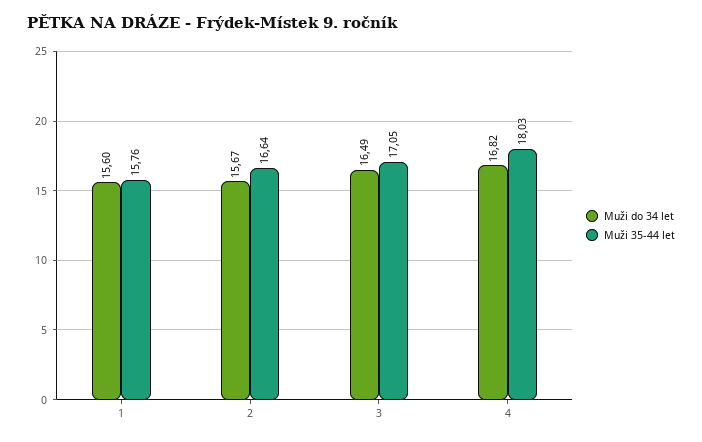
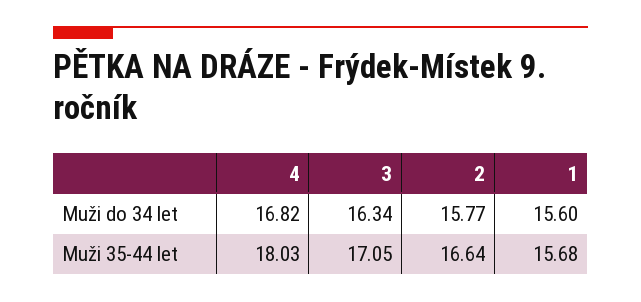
Muži 35-44 let, 1: 15.76 -> 15.68
Muži do 34 let, 2: 15.67 -> 15.77
Muži do 34 let, 3: 16.49 -> 16.34

